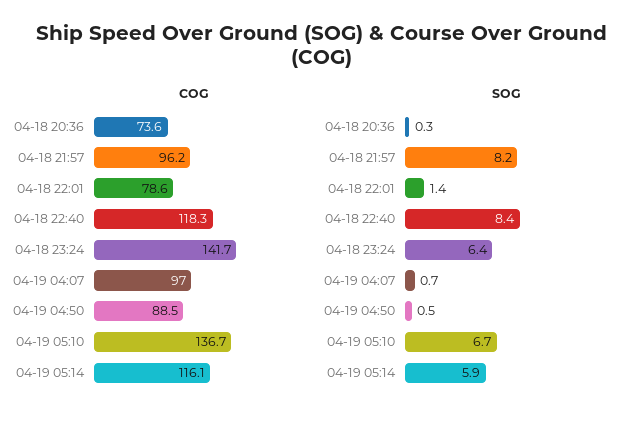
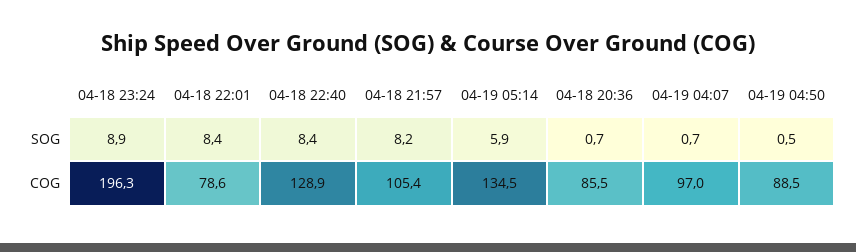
COG, 04-18 20:36: 73.6 -> 85.5
COG, 04-18 21:57: 96.2 -> 105.4
COG, 04-18 22:40: 118.3 -> 128.9
COG, 04-18 23:24: 141.7 -> 196.3
COG, 04-19 05:10: 136.7 -> none
COG, 04-19 05:14: 116.1 -> 134.5
SOG, 04-18 20:36: 0.3 -> 0.7
SOG, 04-18 22:01: 1.4 -> 8.4
SOG, 04-18 23:24: 6.4 -> 8.9
SOG, 04-19 05:10: 6.7 -> none

